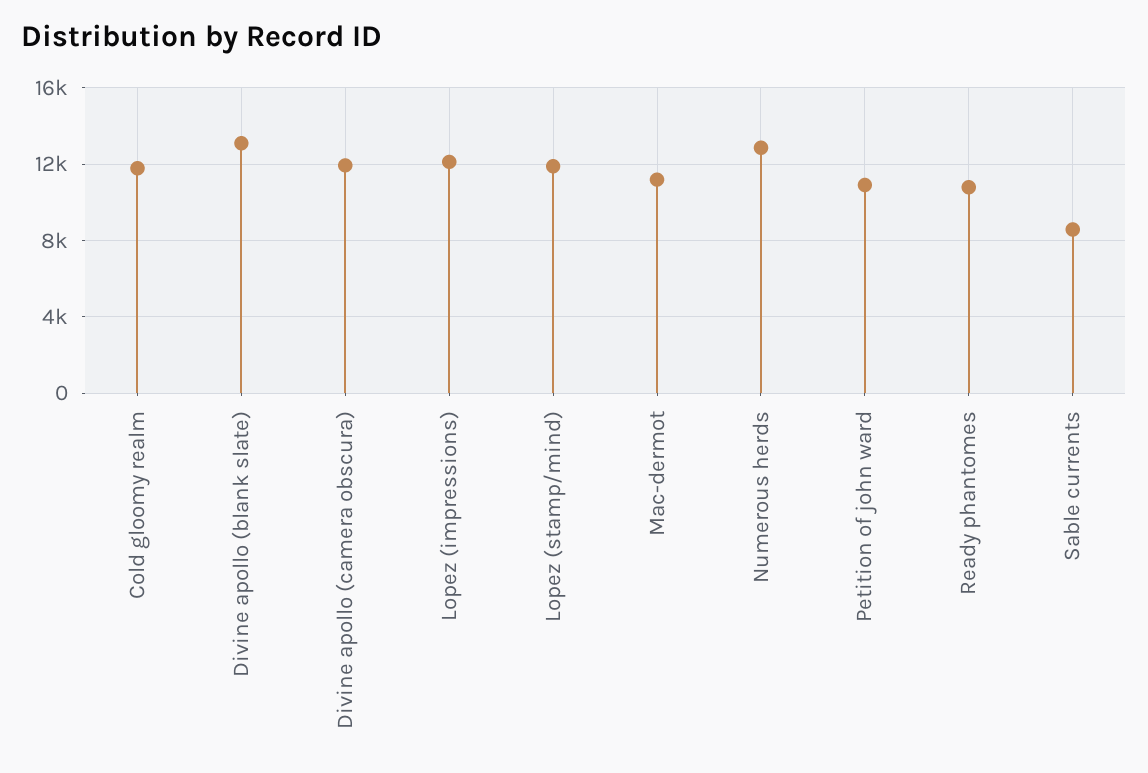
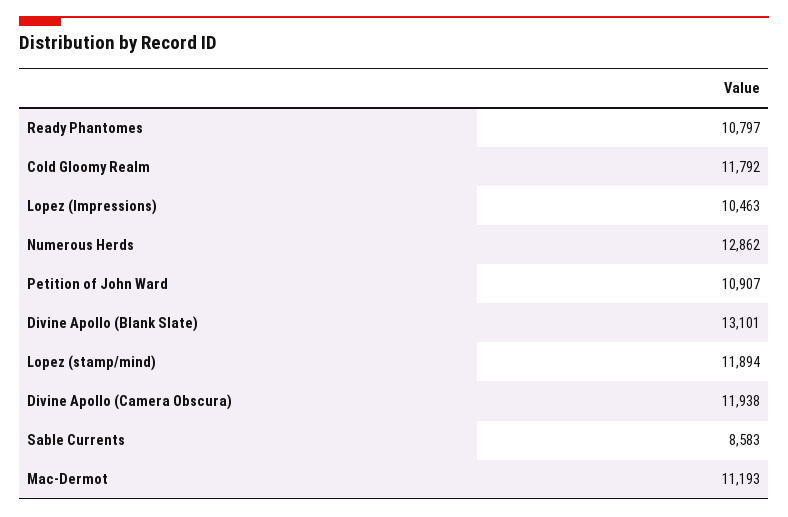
Lopez (impressions): 12000 -> 10463

